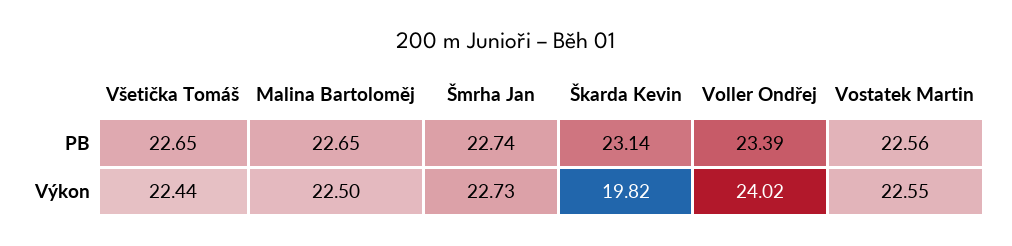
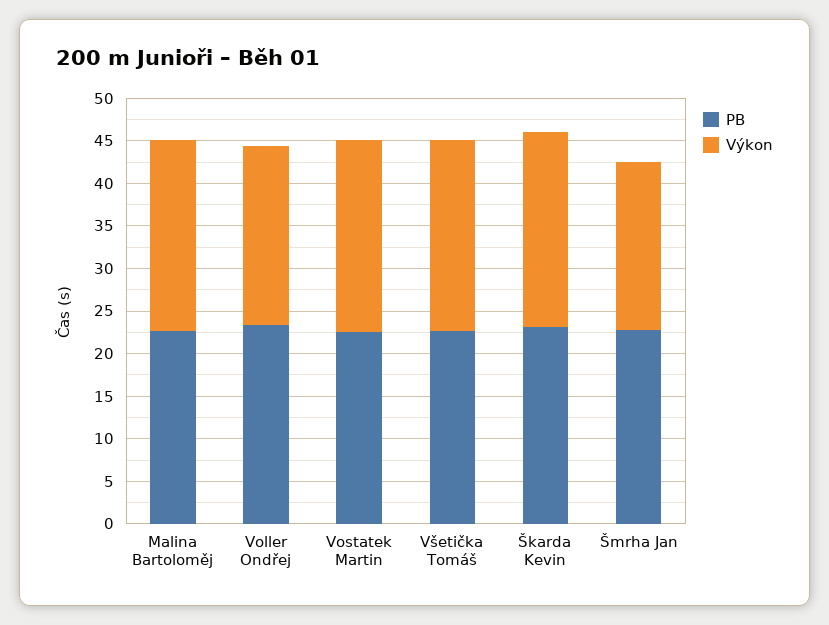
Výkon, Šmrha Jan: 22.73 -> 20
Výkon, Škarda Kevin: 19.82 -> 23
Výkon, Voller Ondřej: 24.02 -> 21

